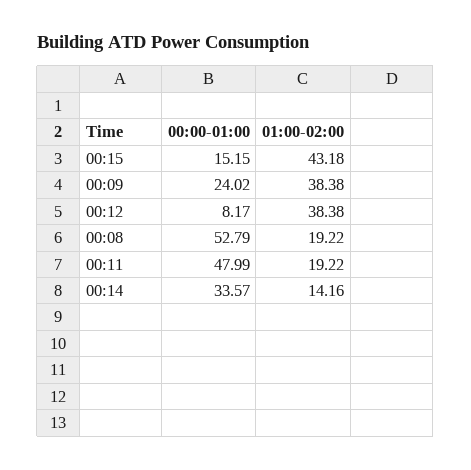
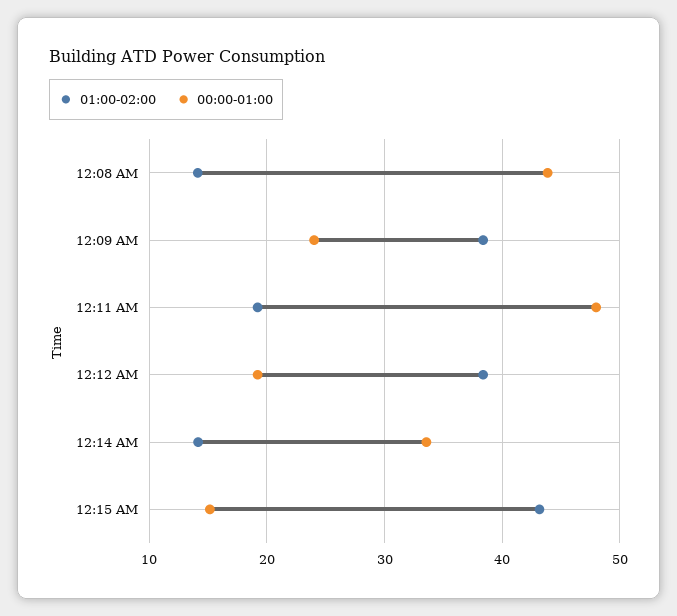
00:00-01:00, 00:12: 8.17 -> 19
00:00-01:00, 00:08: 52.79 -> 44
01:00-02:00, 00:08: 19.22 -> 14

